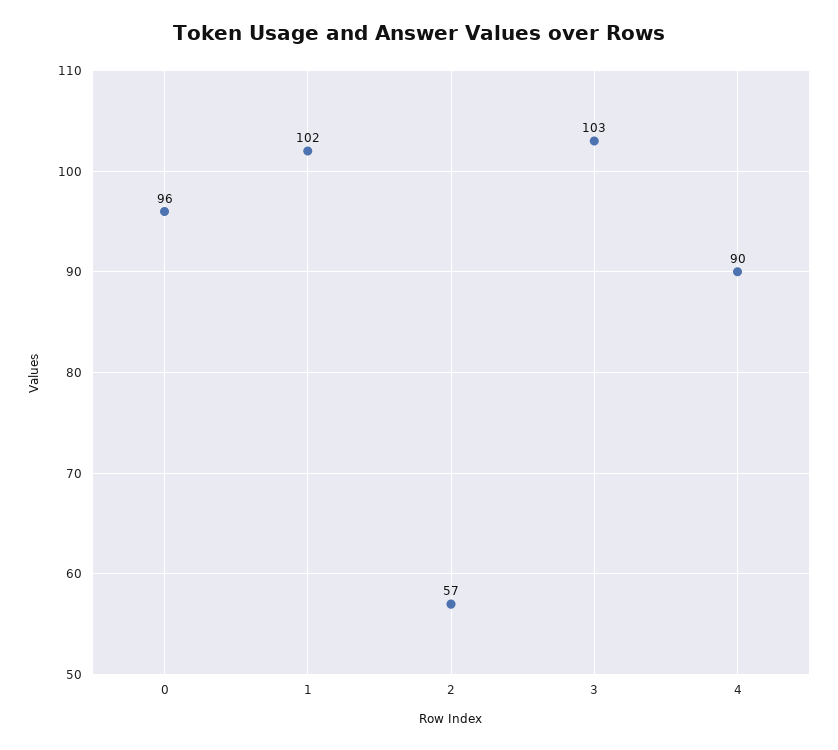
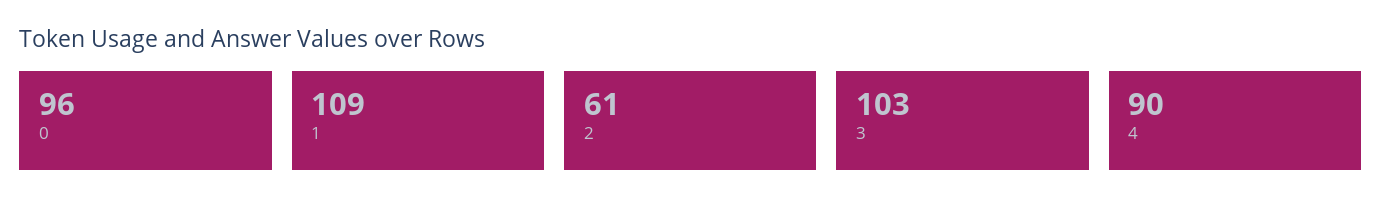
1: 102 -> 109
2: 57 -> 61

